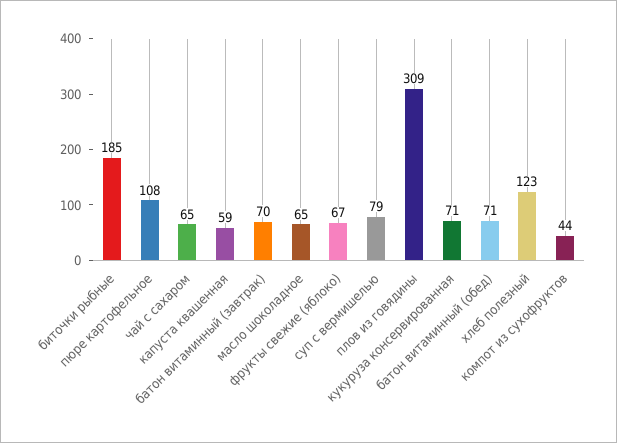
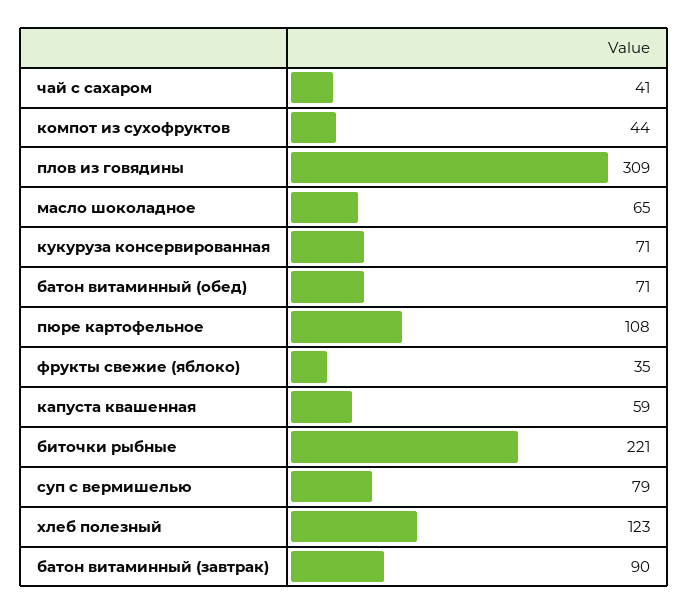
биточки рыбные: 185 -> 221
чай с сахаром: 65 -> 41
батон витаминный (завтрак): 70 -> 90
фрукты свежие (яблоко): 67 -> 35

